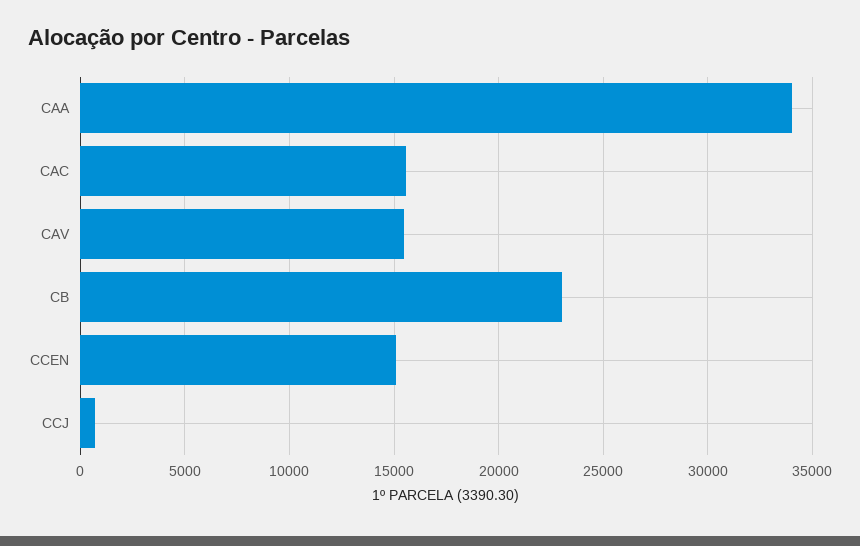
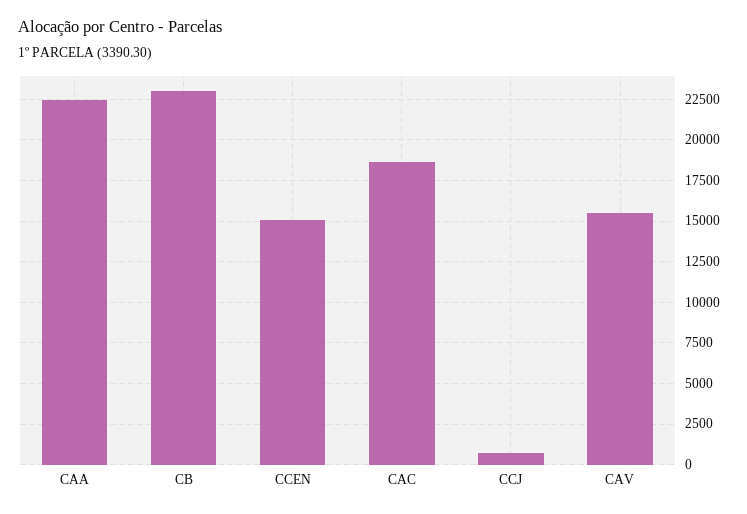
CAA: 34000 -> 22500
CAC: 15500 -> 18500

